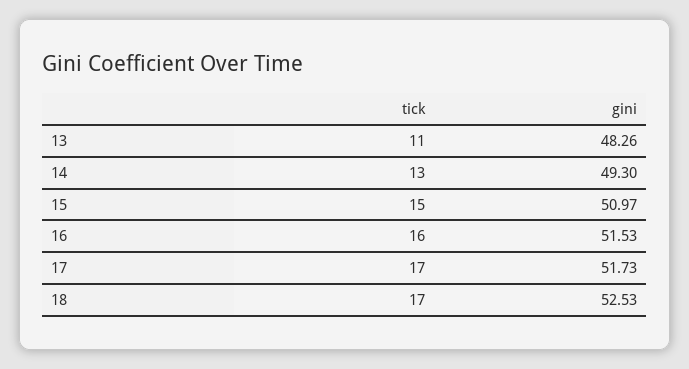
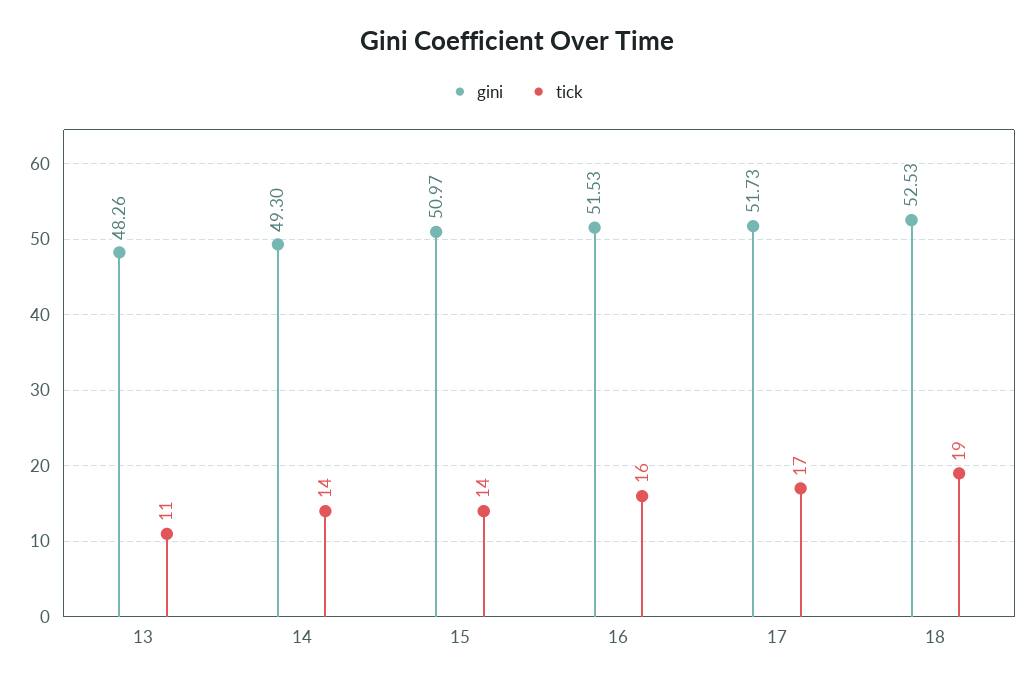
tick, 14: 13 -> 14
tick, 15: 15 -> 14
tick, 18: 17 -> 19

